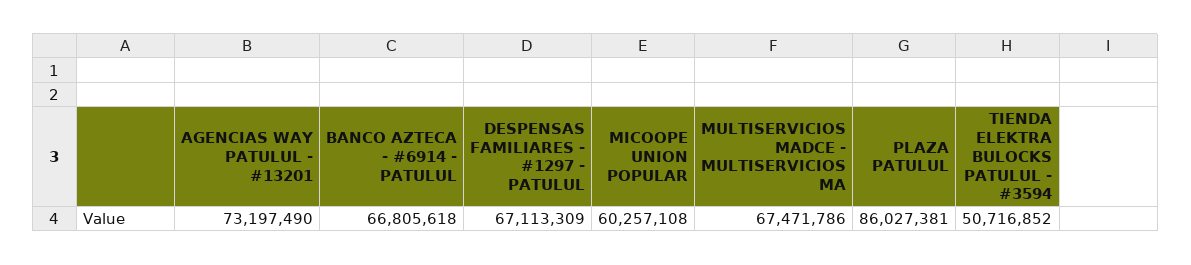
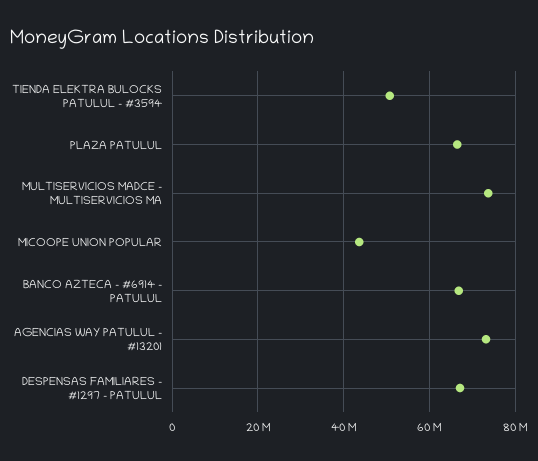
MICOOPE UNION POPULAR: 60257108 -> 44000000
MULTISERVICIOS MADCE - MULTISERVICIOS MA: 67471786 -> 74000000
PLAZA PATULUL: 86027381 -> 66000000

